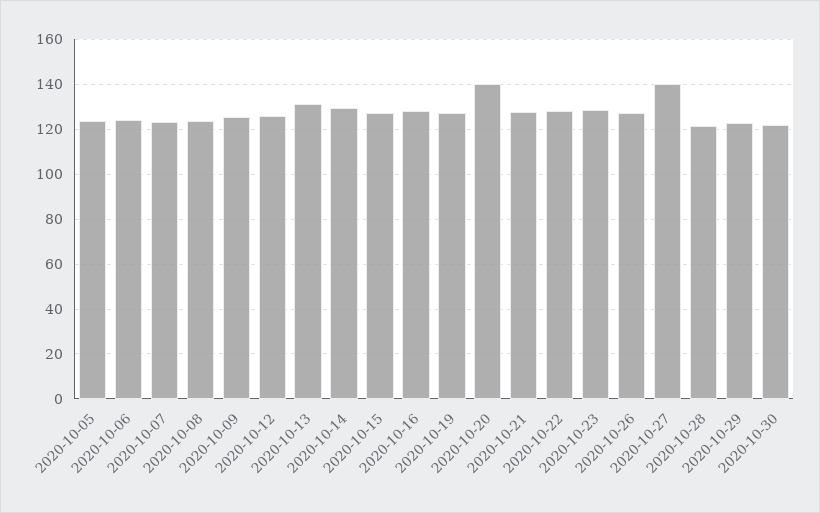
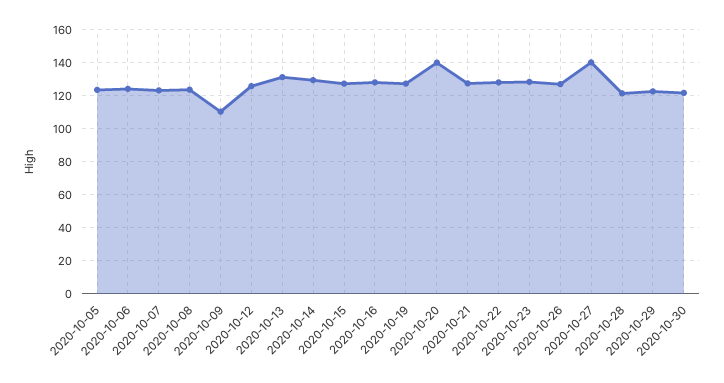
2020-10-09: 125 -> 110

